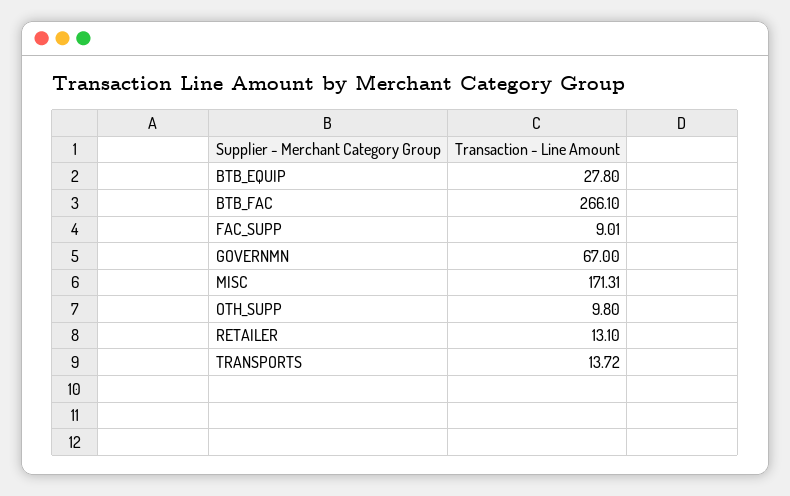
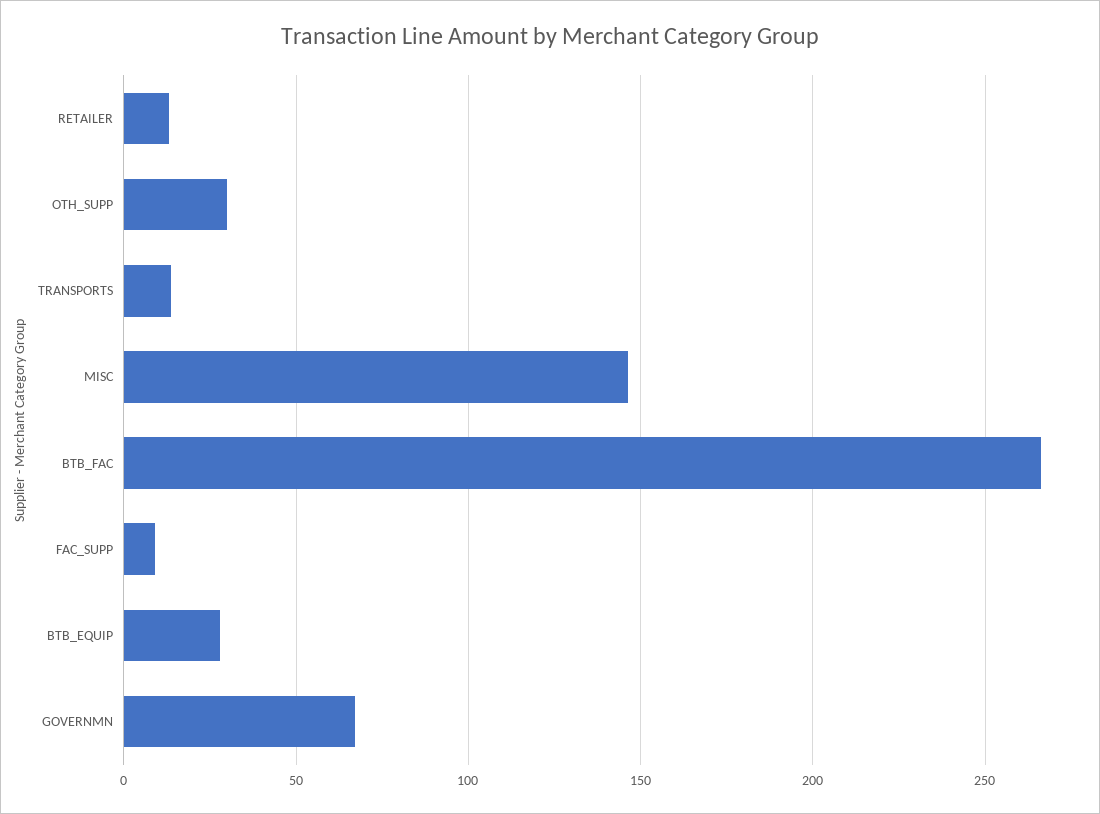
MISC: 171.31 -> 145
OTH_SUPP: 9.8 -> 30

